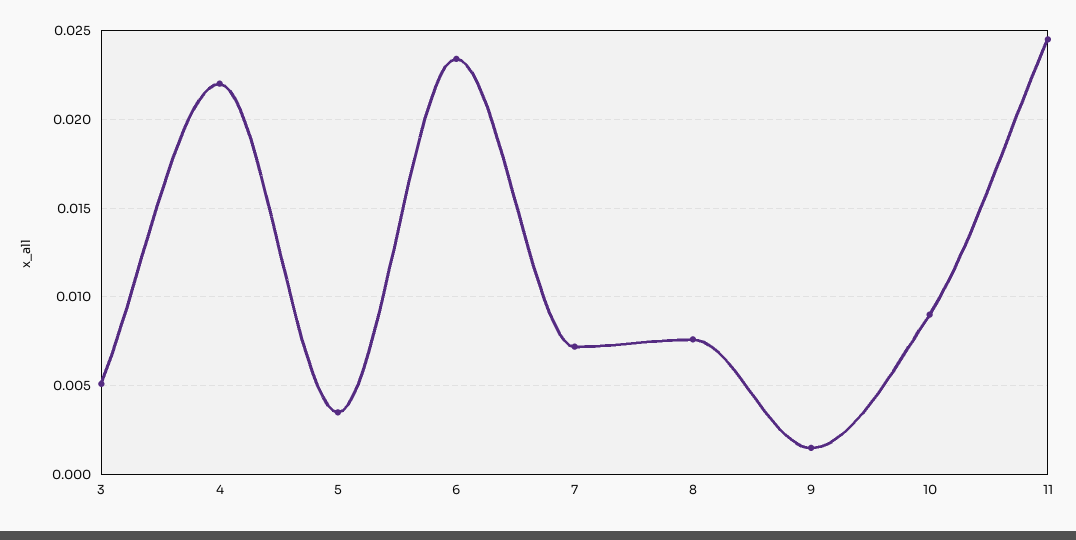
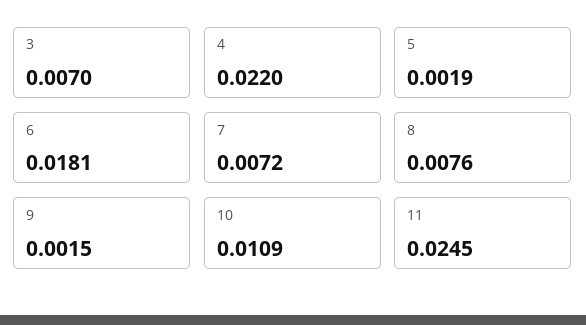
3: 0.005 -> 0.007
5: 0.0035 -> 0.0019
6: 0.0235 -> 0.0181
10: 0.009 -> 0.0109

